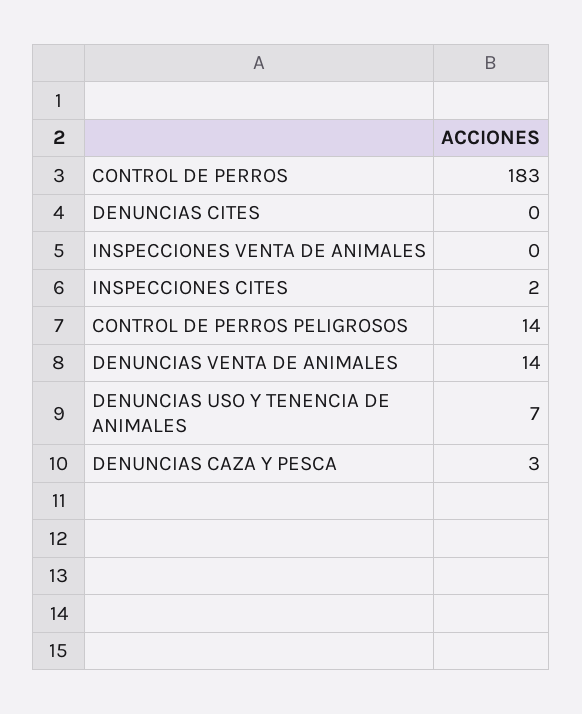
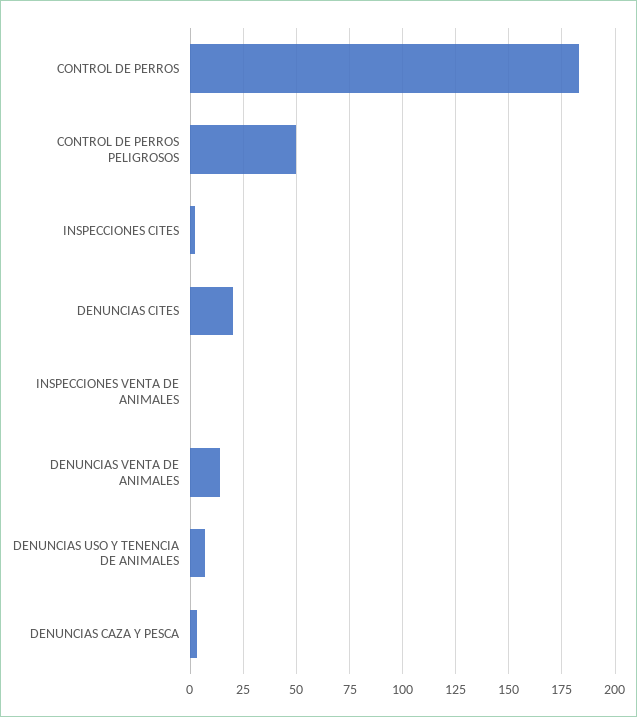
DENUNCIAS CITES: 0 -> 20
CONTROL DE PERROS PELIGROSOS: 14 -> 50

